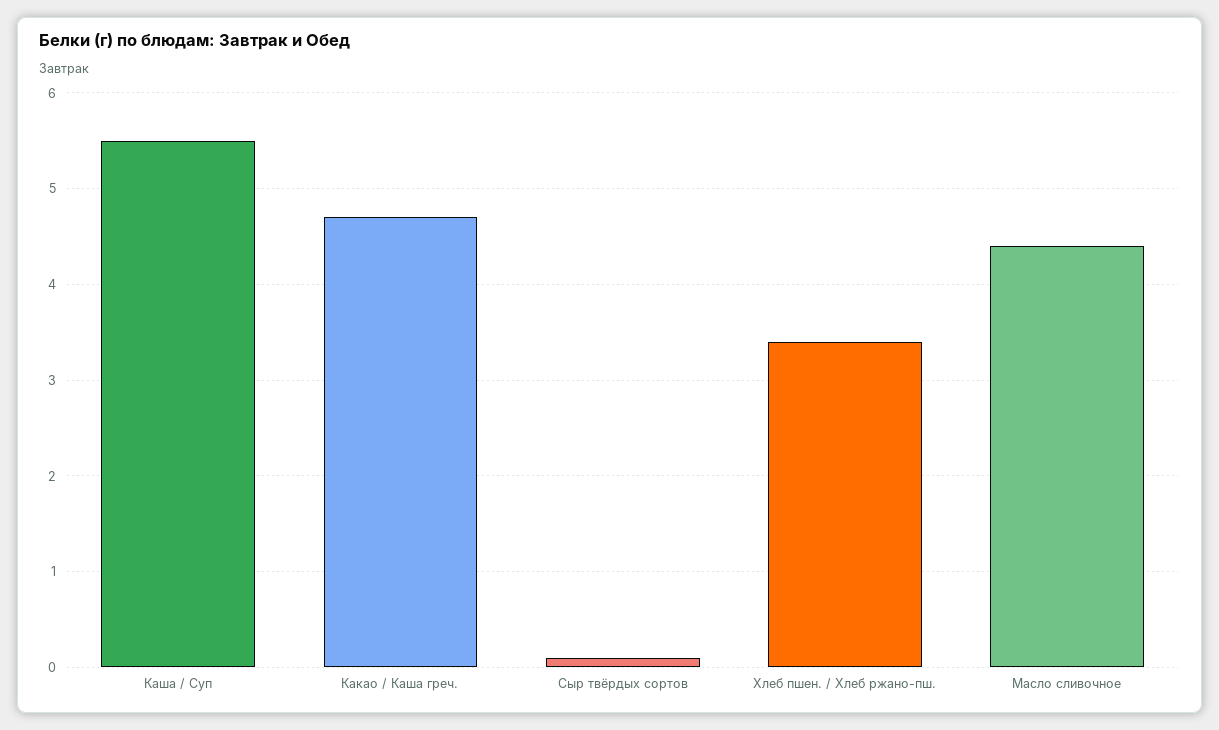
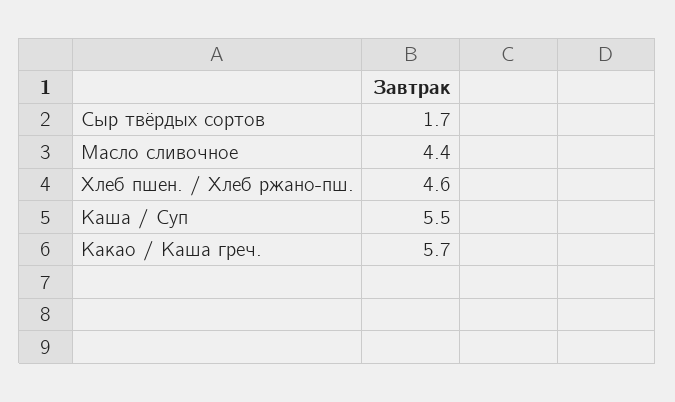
Какао / Каша греч.: 4.7 -> 5.7
Сыр твёрдых сортов: 0.1 -> 1.7
Хлеб пшен. / Хлеб ржано-пш.: 3.4 -> 4.6

